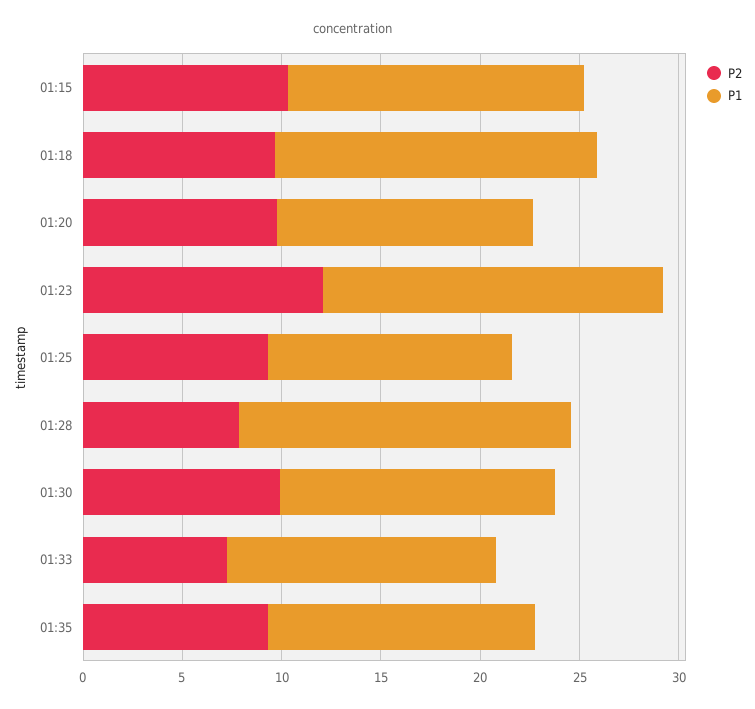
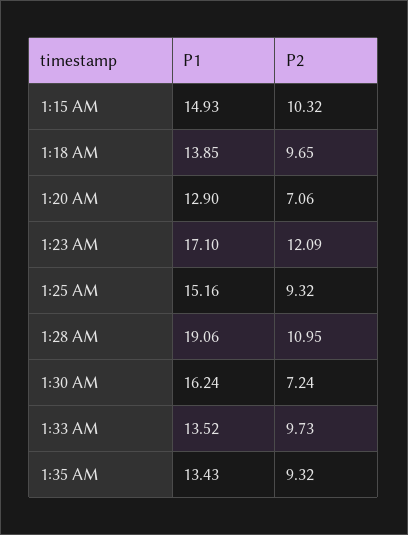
P1, 01:18: 16 -> 13.85
P2, 01:20: 10 -> 7.06
P1, 01:25: 12 -> 15.16
P2, 01:28: 8 -> 10.95
P1, 01:28: 17 -> 19.06
P2, 01:30: 10 -> 7.24
P1, 01:30: 14 -> 16.24
P2, 01:33: 7 -> 9.73

